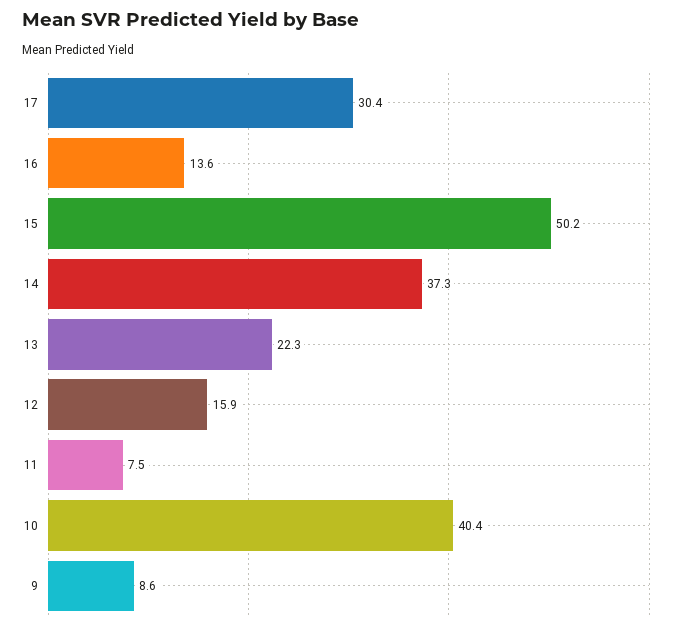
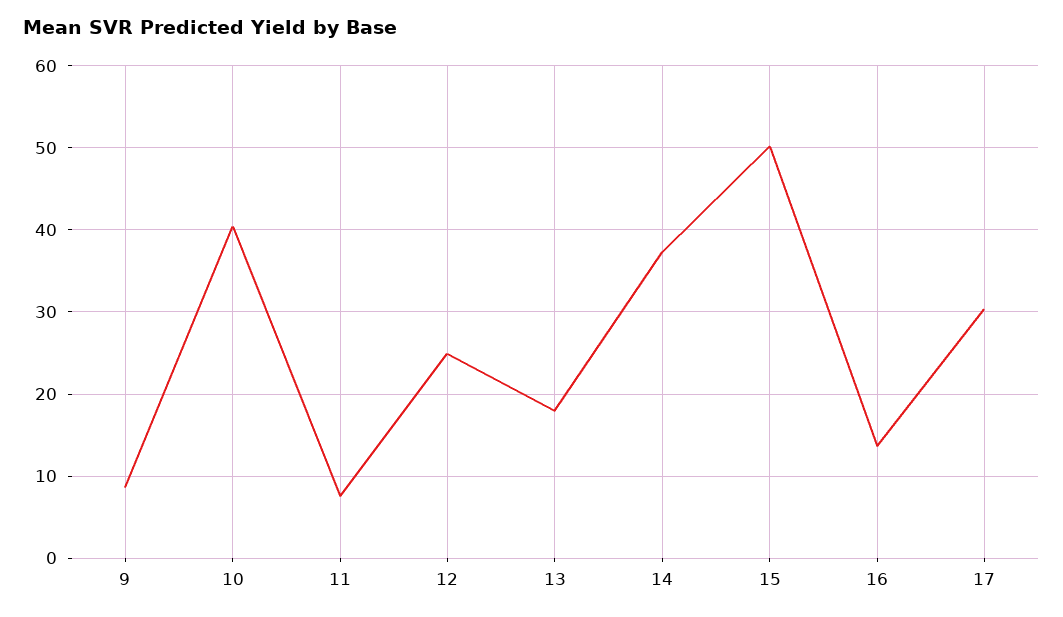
13: 22.3 -> 18
12: 15.9 -> 25

